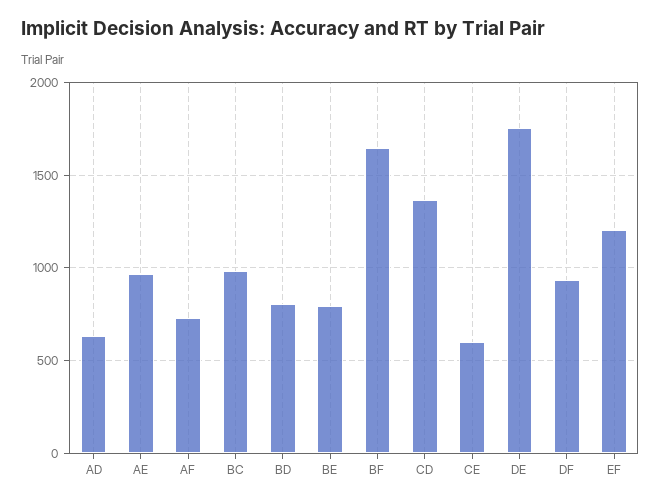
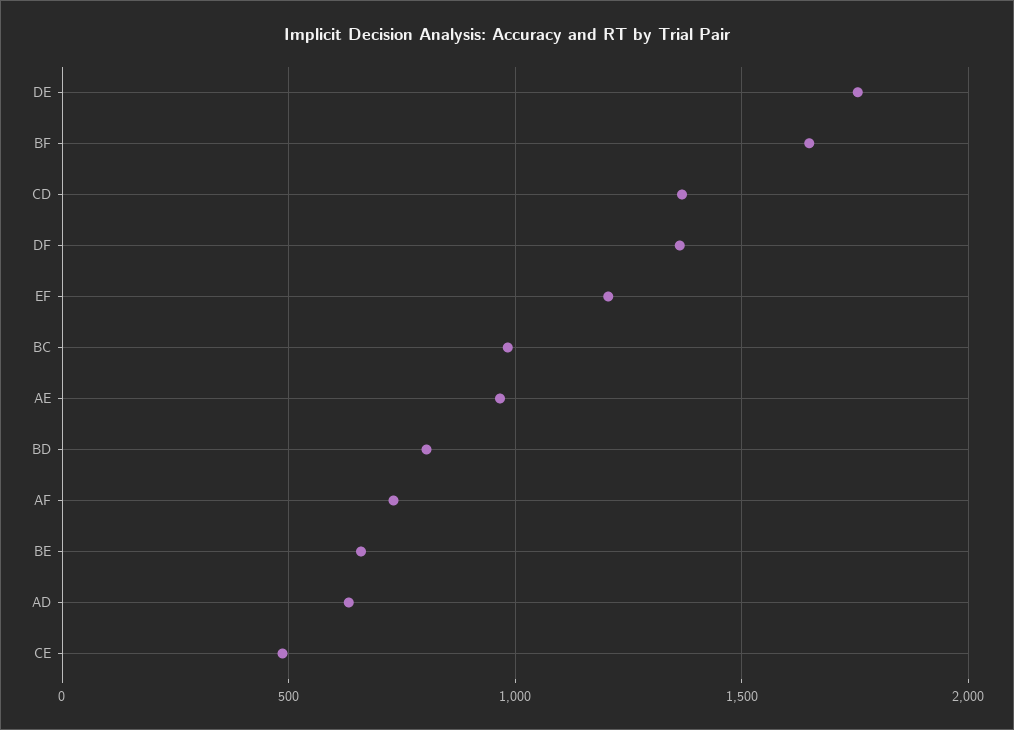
BE: 800 -> 650
CE: 600 -> 500
DF: 950 -> 1350

